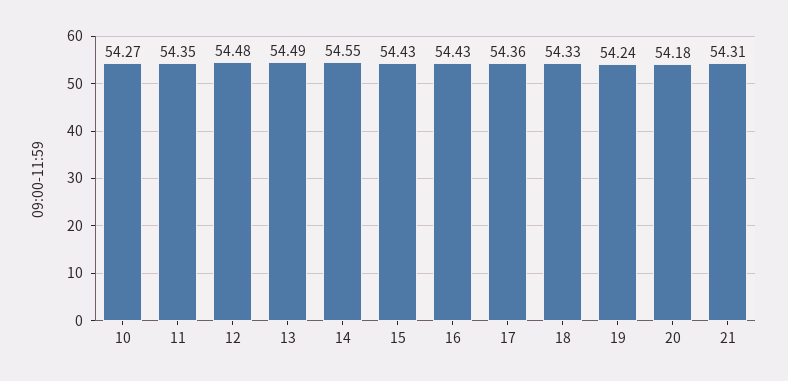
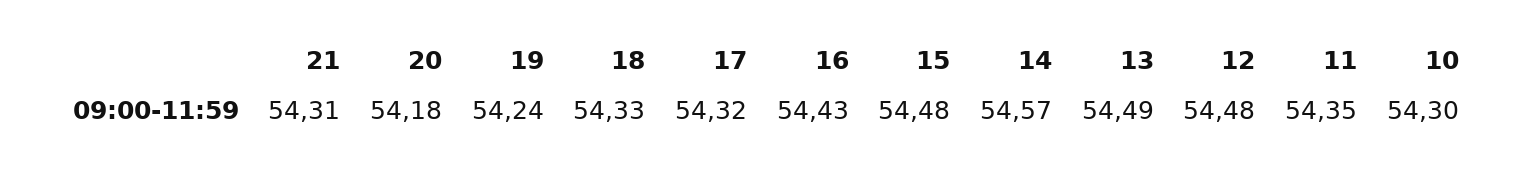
10: 54.27 -> 54.3
14: 54.55 -> 54.57
15: 54.43 -> 54.48
17: 54.36 -> 54.32

